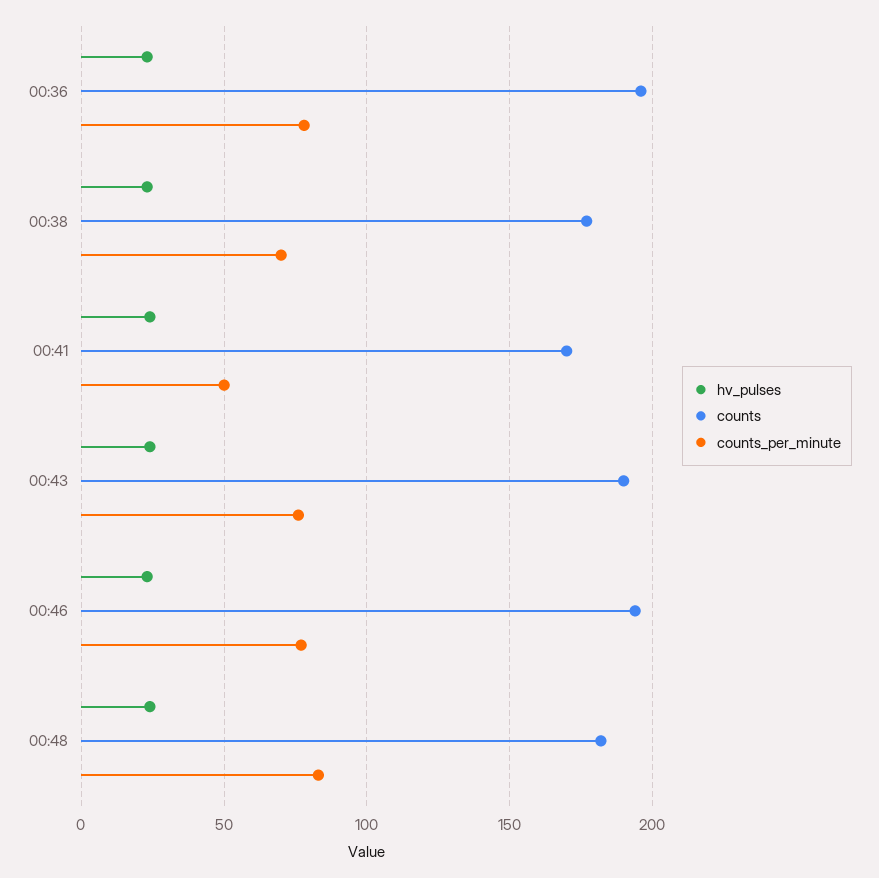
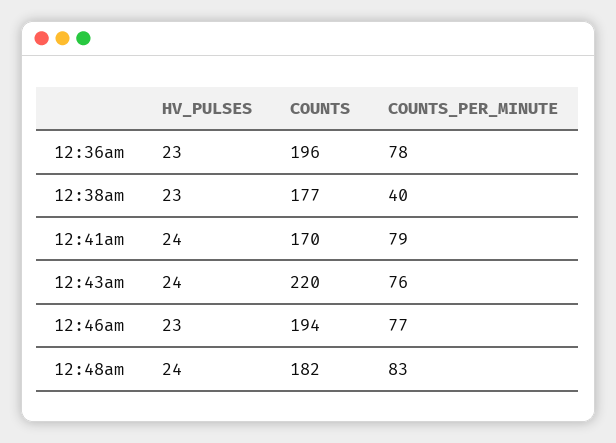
counts_per_minute, 00:38: 70 -> 40
counts_per_minute, 00:41: 50 -> 79
counts, 00:43: 190 -> 220

